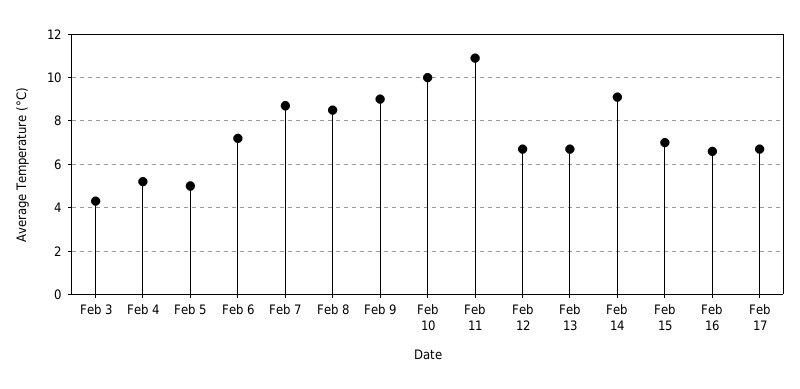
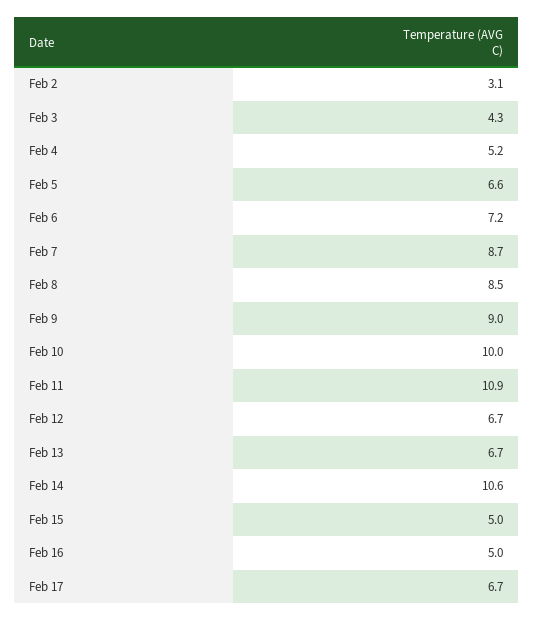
Feb 5: 5 -> 6.6
Feb 14: 9 -> 10.6
Feb 15: 7 -> 5
Feb 16: 6.5 -> 5
Feb 2: none -> 3.1

